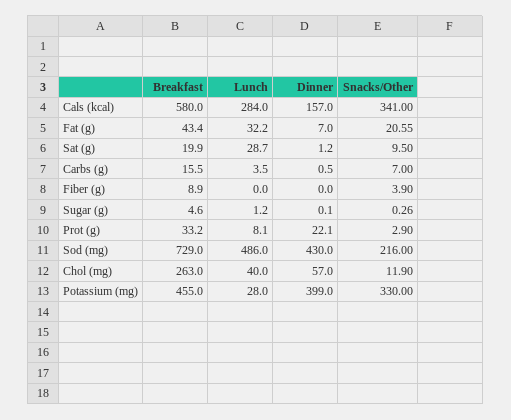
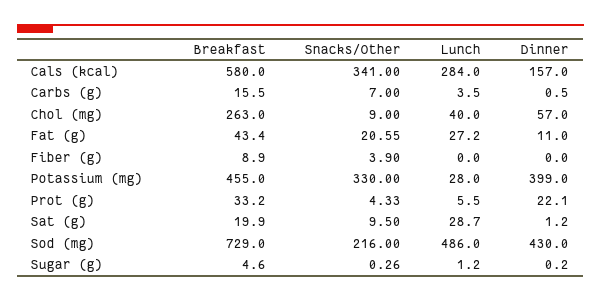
Lunch, Fat (g): 32.2 -> 27.2
Dinner, Fat (g): 7 -> 11
Dinner, Sugar (g): 0.1 -> 0.2
Lunch, Prot (g): 8.1 -> 5.5
Snacks/Other, Prot (g): 2.9 -> 4.33
Snacks/Other, Chol (mg): 11.9 -> 9

